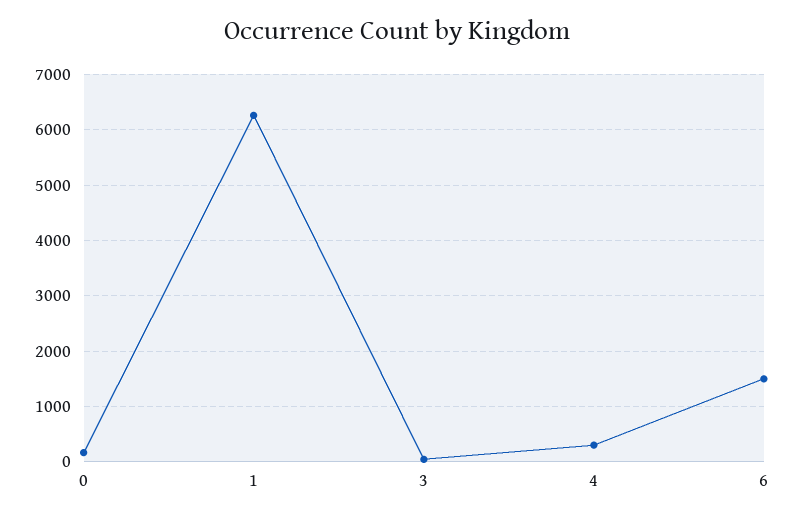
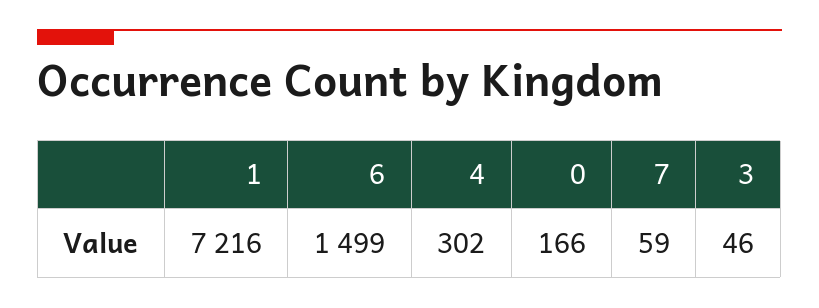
1: 6200 -> 7216
7: none -> 59

